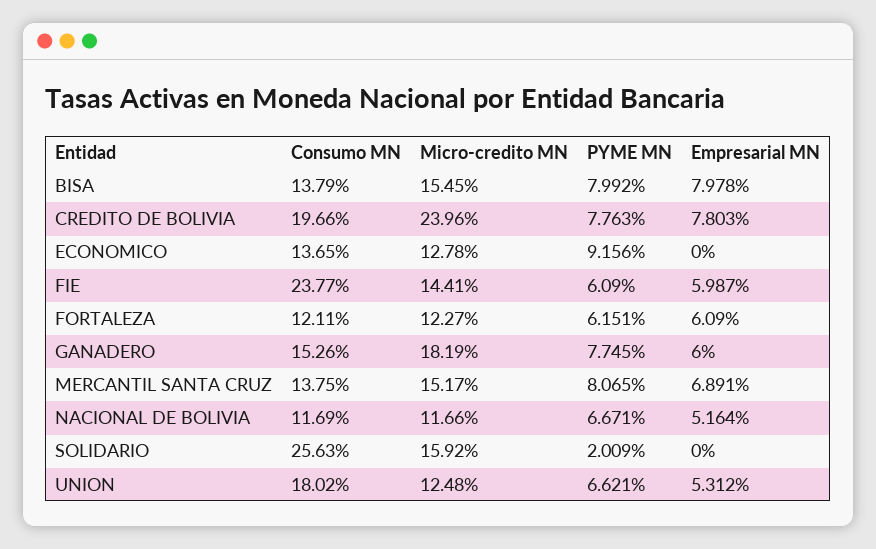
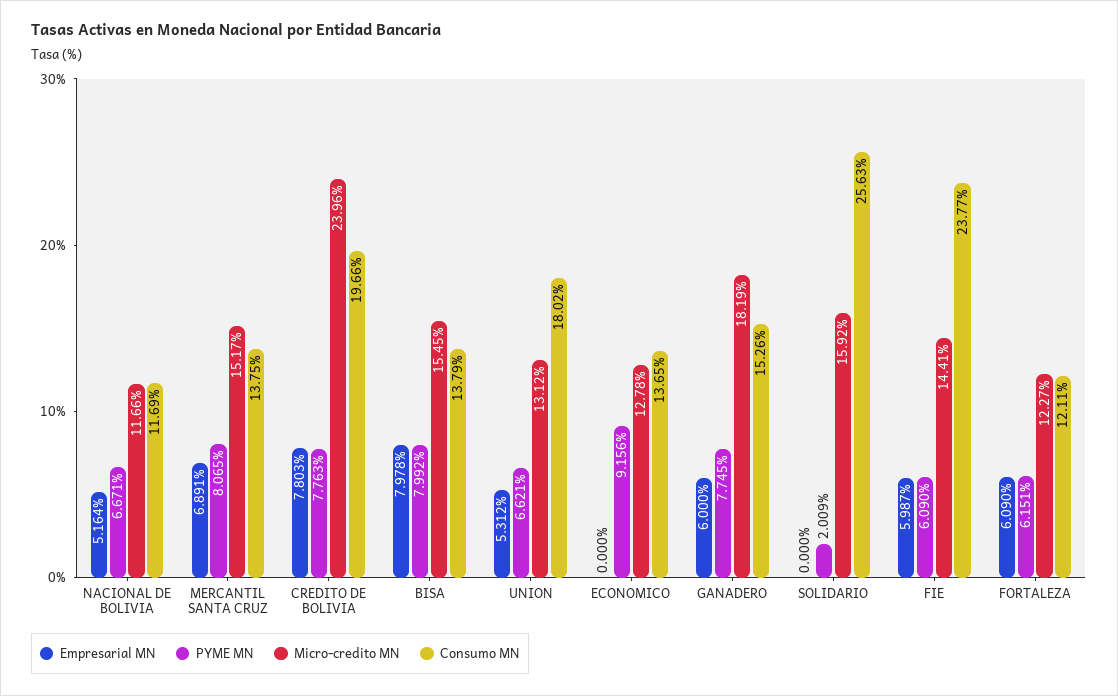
Micro-credito MN, UNION: 12.48 -> 13.12

